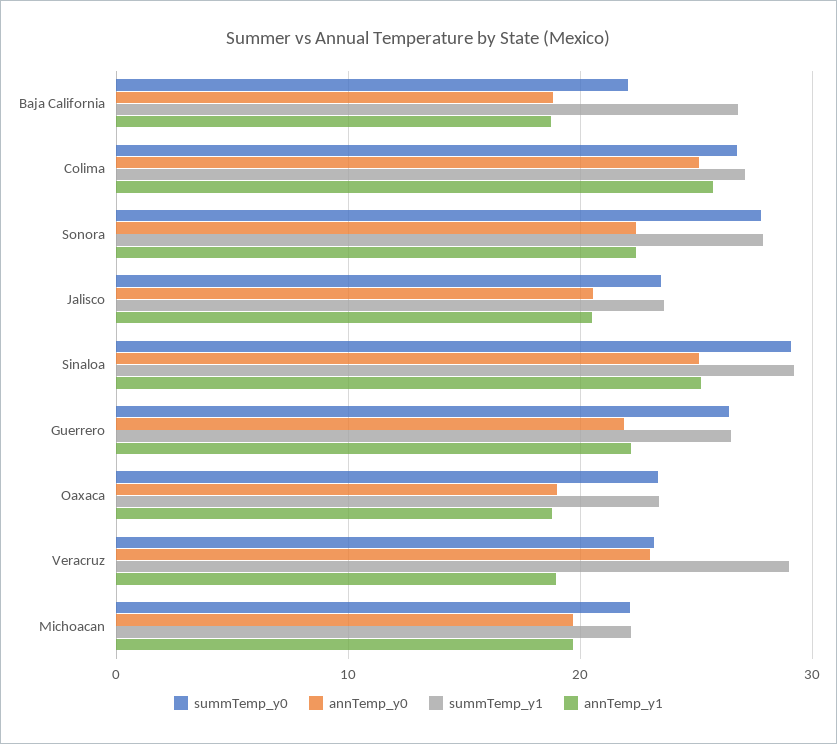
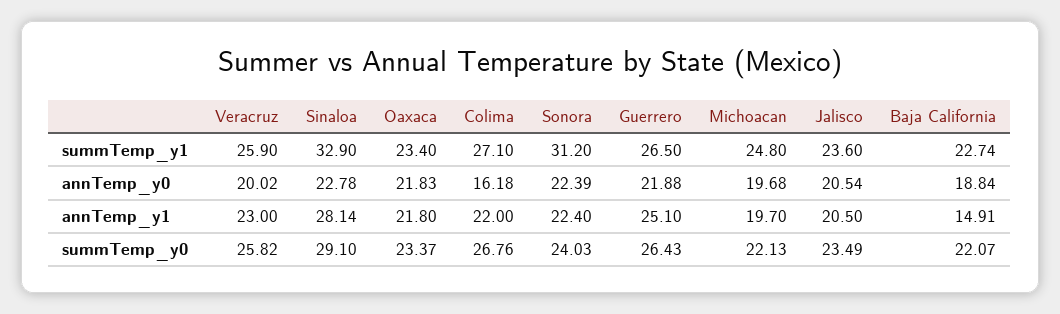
summTemp_y1, Baja California: 27 -> 22.74
annTemp_y1, Baja California: 19 -> 14.91
annTemp_y0, Colima: 25 -> 16.18
annTemp_y1, Colima: 26 -> 22
summTemp_y0, Sonora: 28 -> 24.03
summTemp_y1, Sonora: 28 -> 31.2
annTemp_y0, Sinaloa: 25 -> 22.78
summTemp_y1, Sinaloa: 29 -> 32.9
annTemp_y1, Sinaloa: 25 -> 28.14
annTemp_y1, Guerrero: 22 -> 25.1
annTemp_y0, Oaxaca: 19 -> 21.83
annTemp_y1, Oaxaca: 19 -> 21.8
summTemp_y0, Veracruz: 23 -> 25.82
annTemp_y0, Veracruz: 23 -> 20.02
summTemp_y1, Veracruz: 29 -> 25.9
annTemp_y1, Veracruz: 19 -> 23
summTemp_y1, Michoacan: 22 -> 24.8

